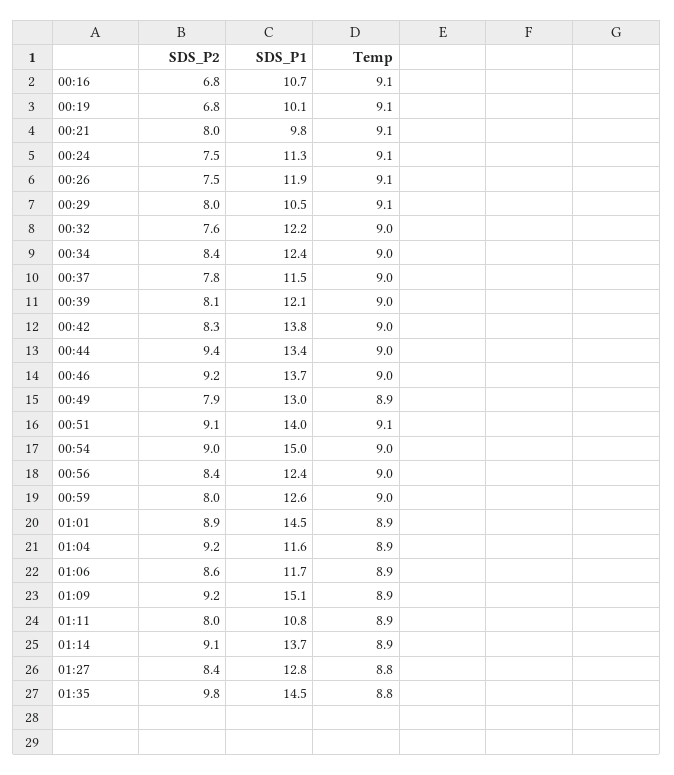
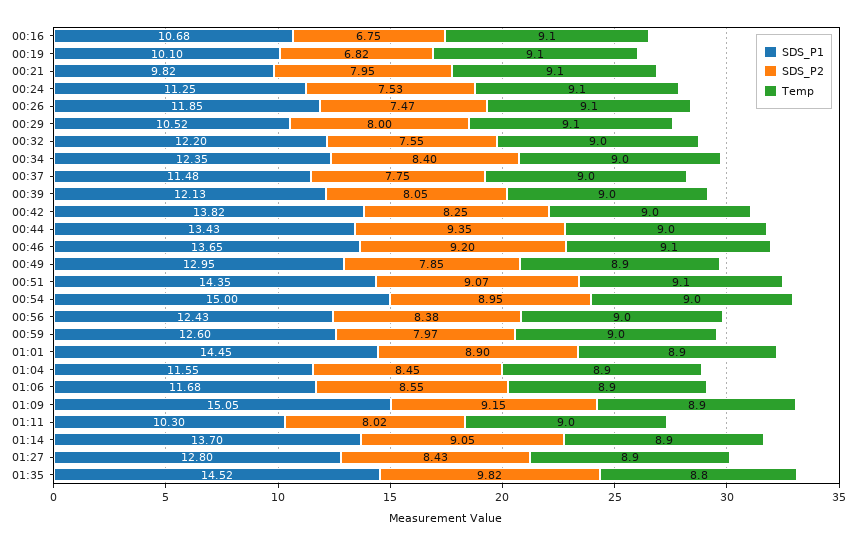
Temp, 00:46: 9 -> 9.1
SDS_P1, 00:51: 14 -> 14.35
SDS_P2, 01:04: 9.2 -> 8.45
SDS_P1, 01:11: 10.8 -> 10.3
Temp, 01:11: 8.9 -> 9
Temp, 01:27: 8.8 -> 8.9

